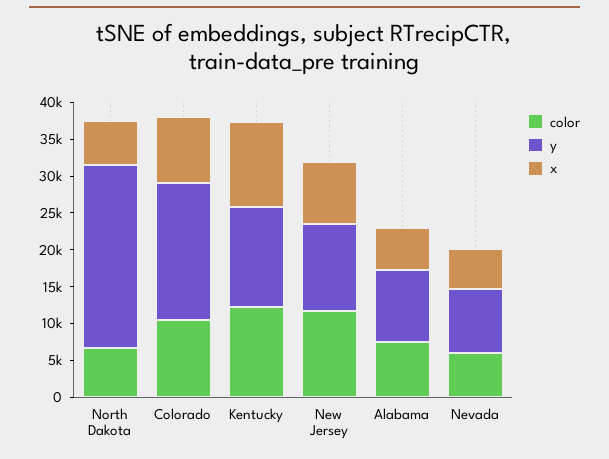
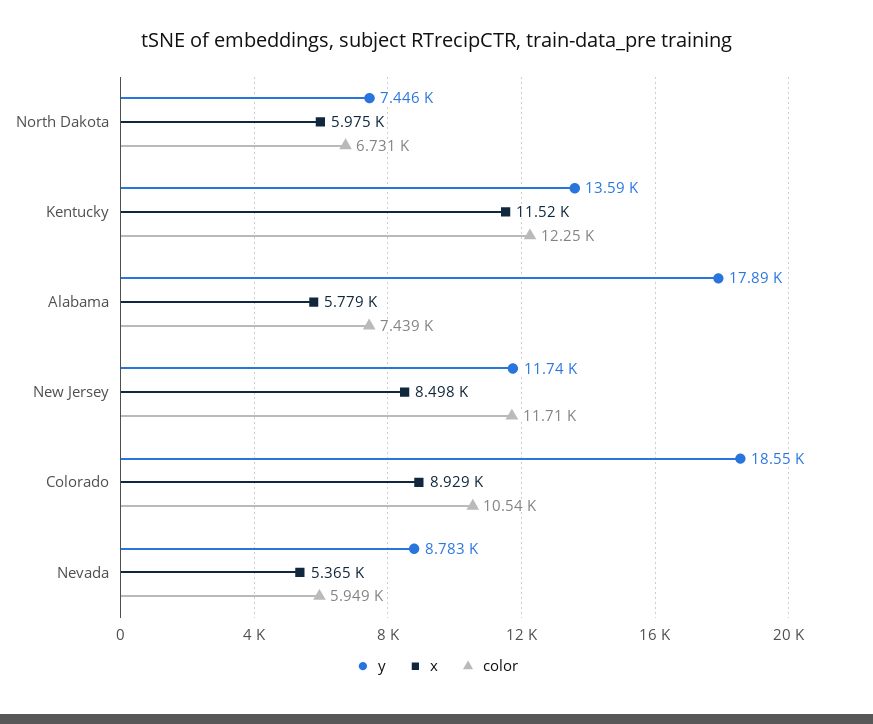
y, North Dakota: 25000 -> 7446
y, Alabama: 10000 -> 17890

